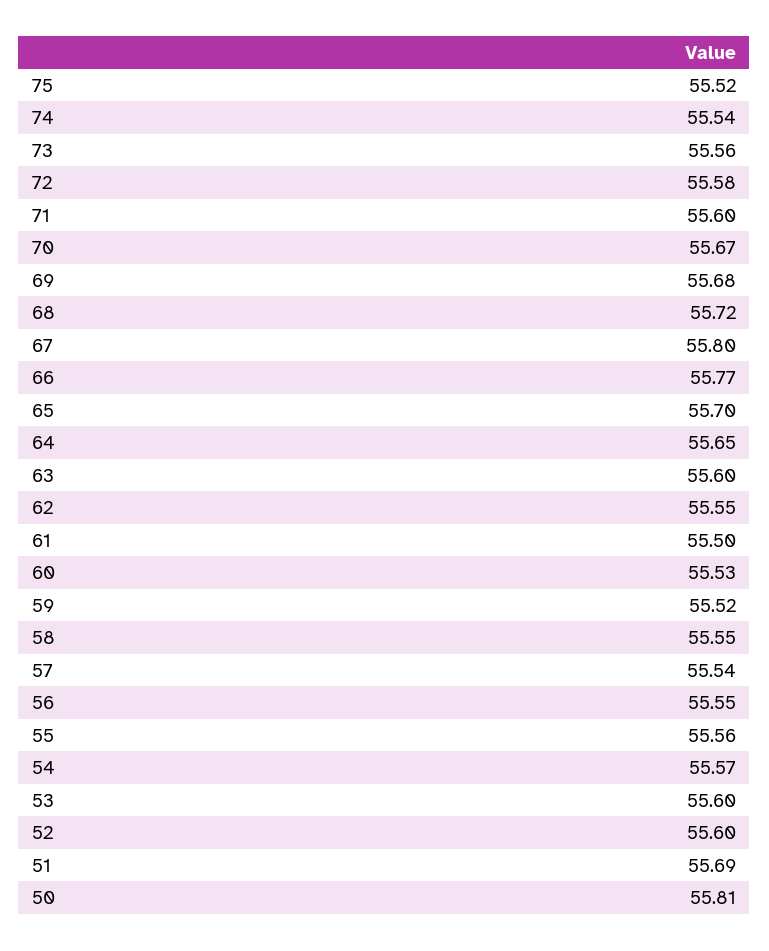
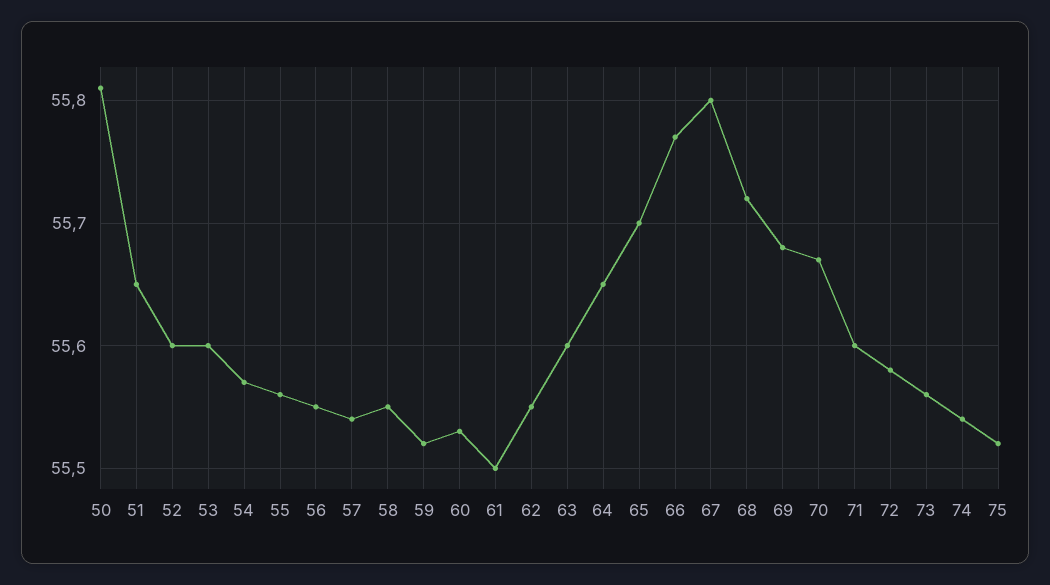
51: 55.69 -> 55.65

